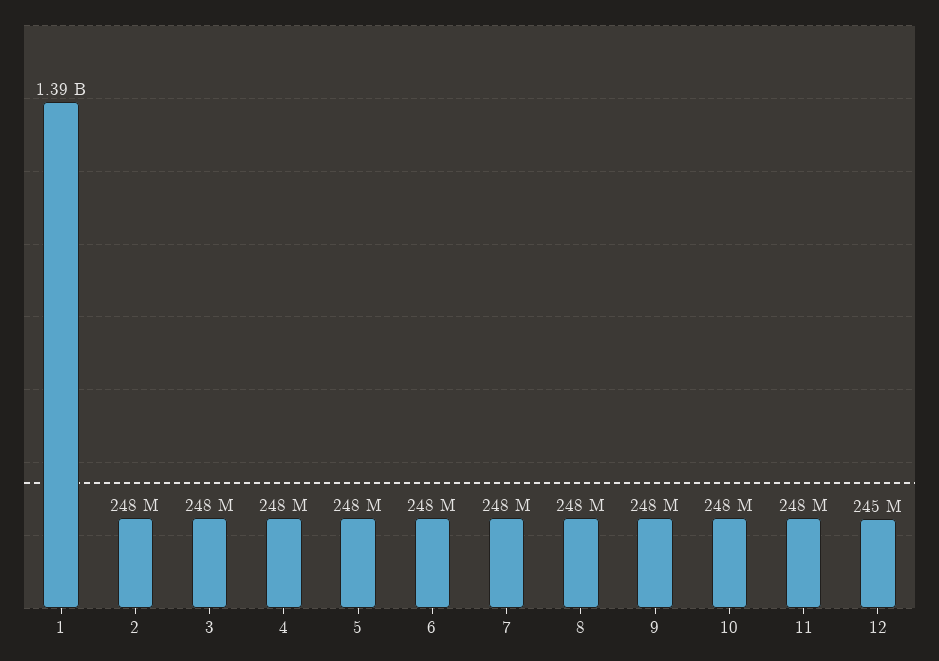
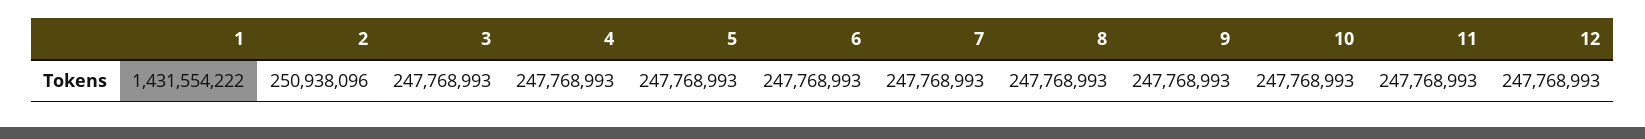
1: 1390000000 -> 1431554222
2: 248000000 -> 250938096
12: 245000000 -> 247768993

